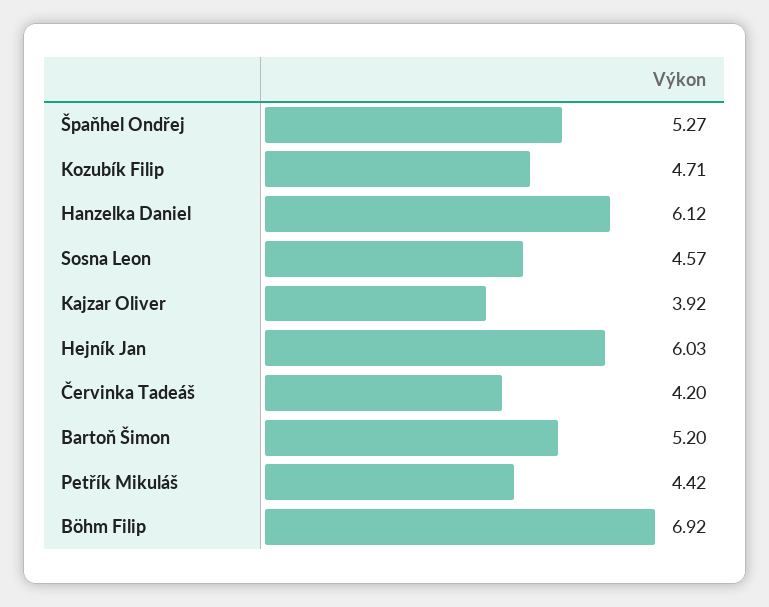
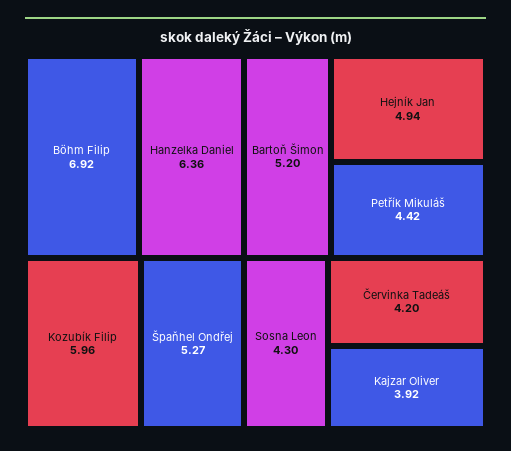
Kozubík Filip: 4.71 -> 5.96
Hanzelka Daniel: 6.12 -> 6.36
Sosna Leon: 4.57 -> 4.3
Hejník Jan: 6.03 -> 4.94

